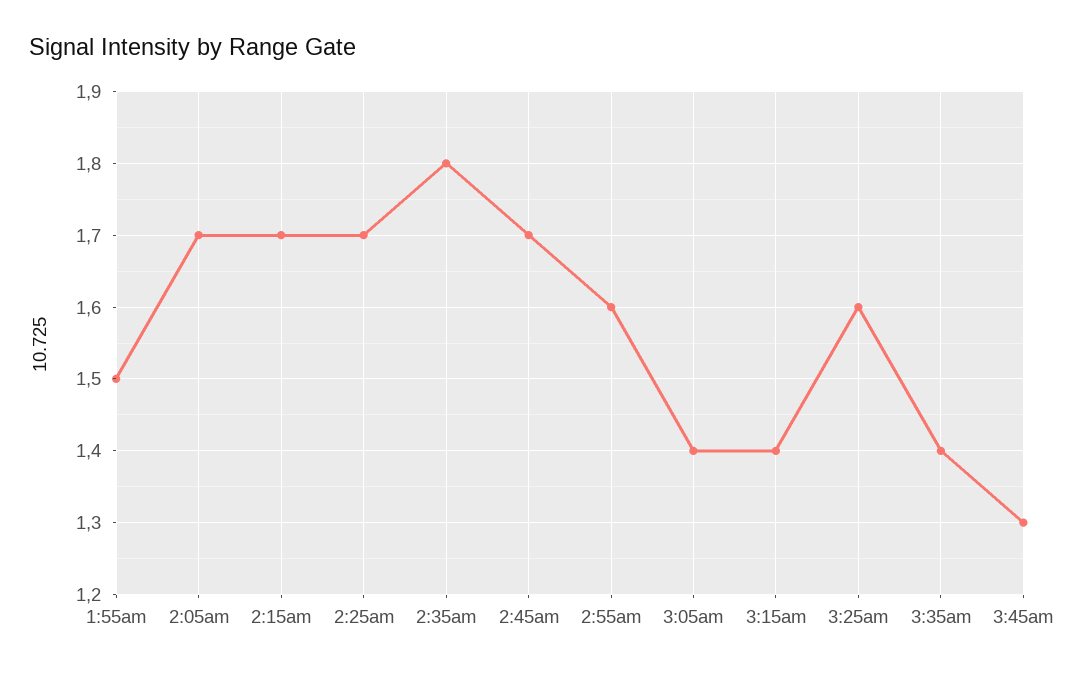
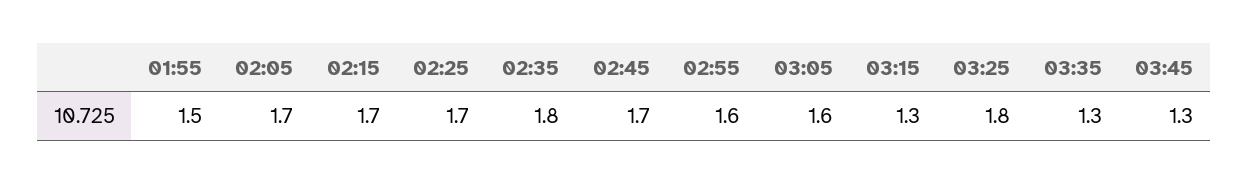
3:05am: 1.4 -> 1.6
3:15am: 1.4 -> 1.3
3:25am: 1.6 -> 1.8
3:35am: 1.4 -> 1.3

